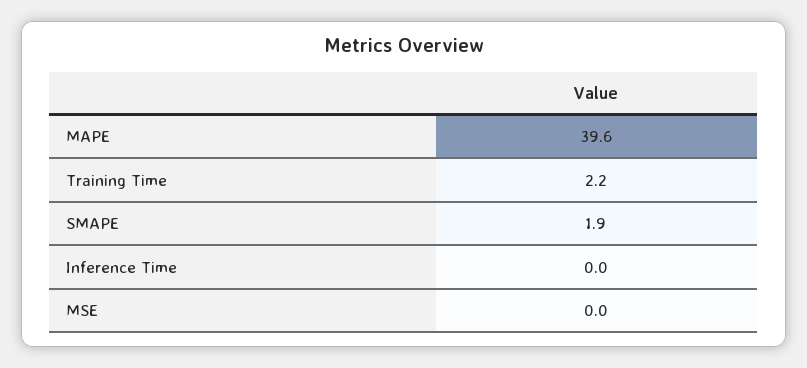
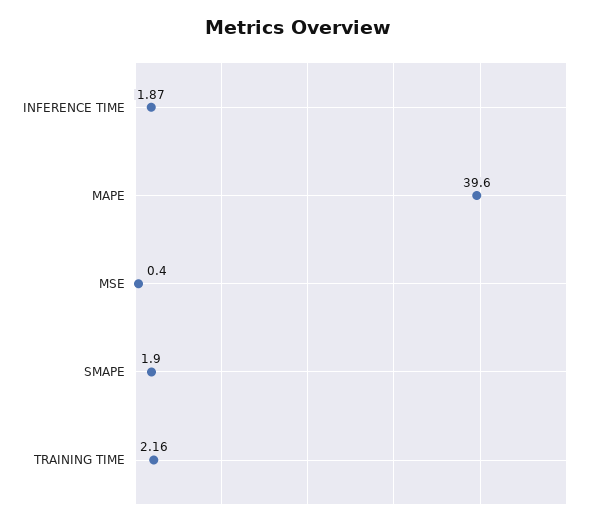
Inference Time: 0 -> 1.87
MSE: 0 -> 0.4

